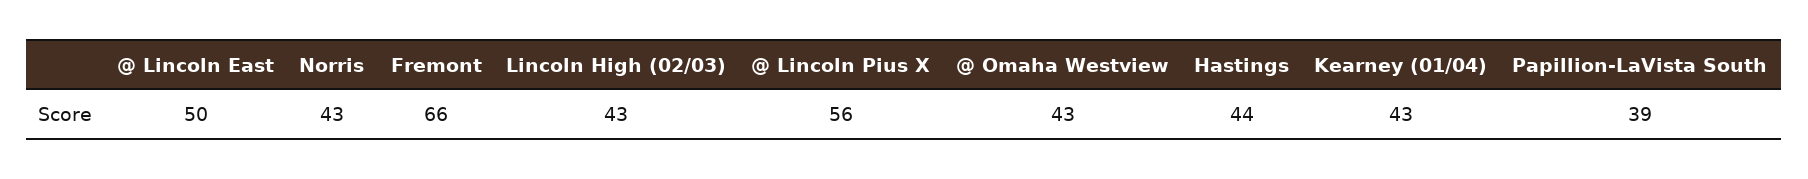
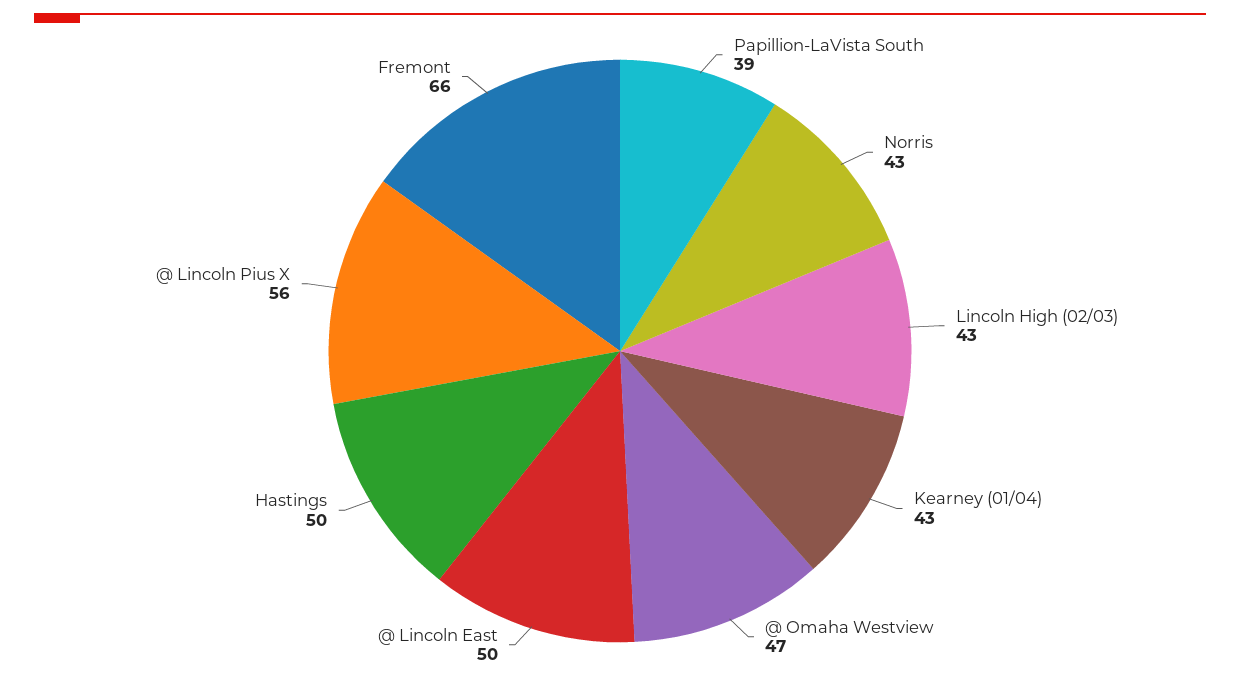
@ Omaha Westview: 43 -> 47
Hastings: 44 -> 50

